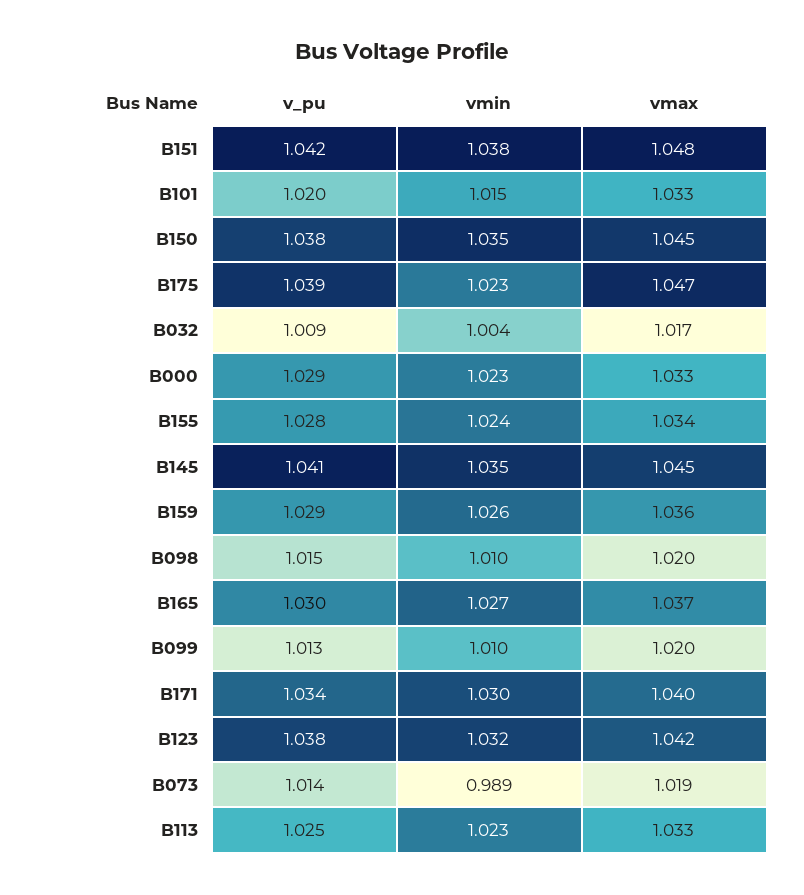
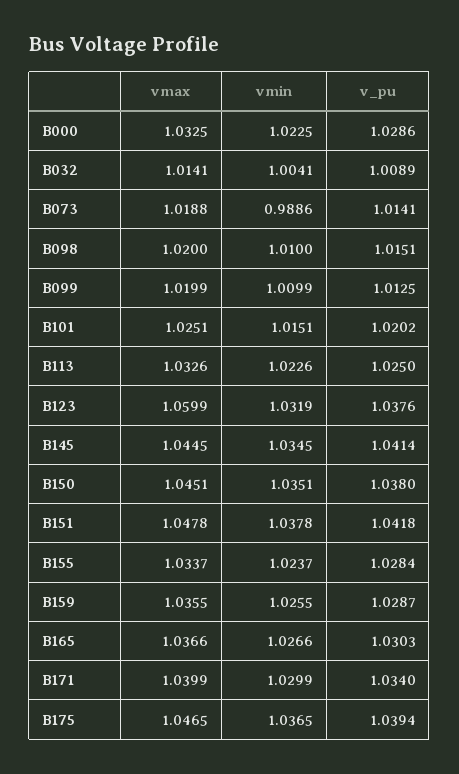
vmax, B101: 1.033 -> 1.0251
vmin, B175: 1.023 -> 1.0365
vmax, B032: 1.017 -> 1.0141
vmax, B123: 1.042 -> 1.0599

